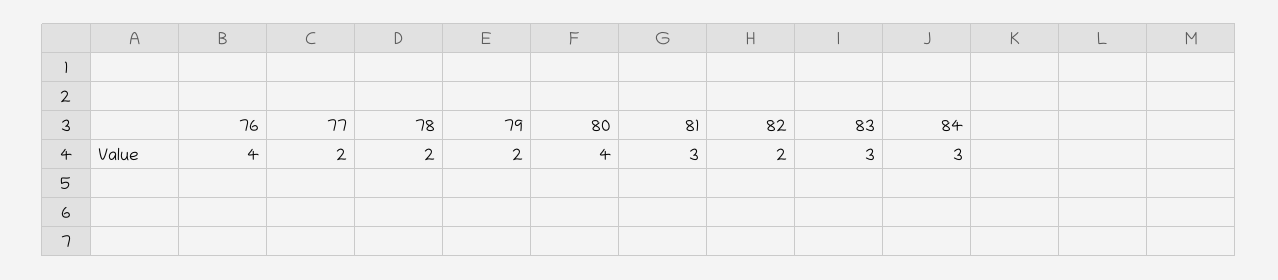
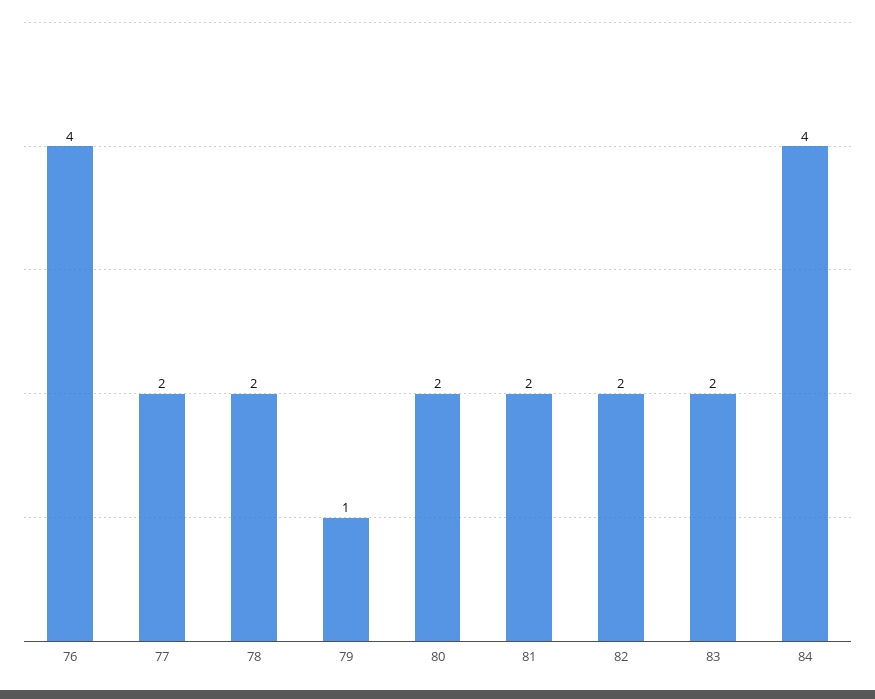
79: 2 -> 1
80: 4 -> 2
81: 3 -> 2
83: 3 -> 2
84: 3 -> 4

